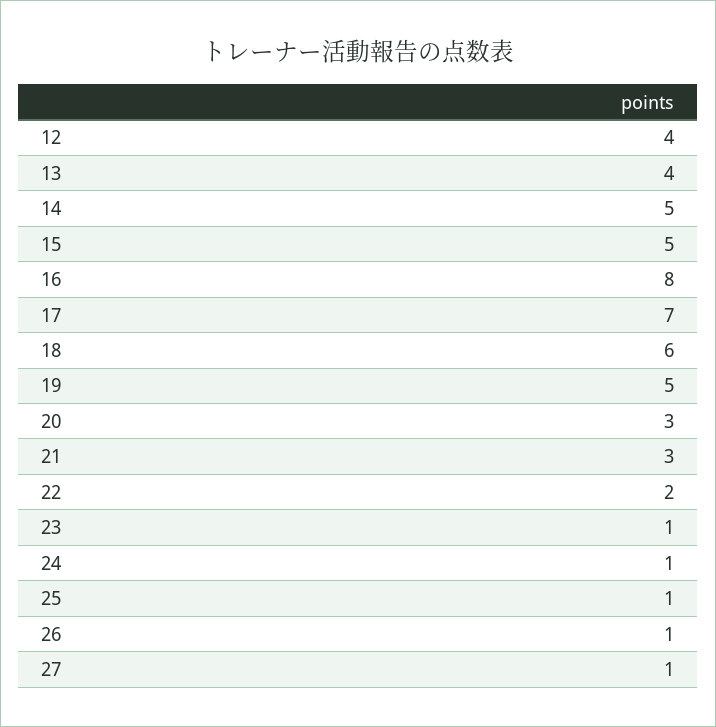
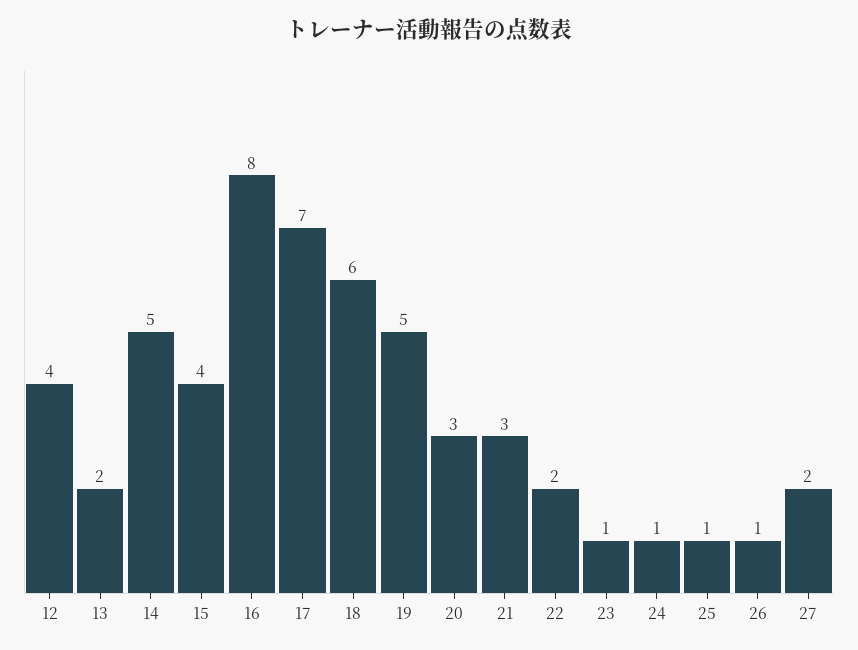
13: 4 -> 2
15: 5 -> 4
27: 1 -> 2

